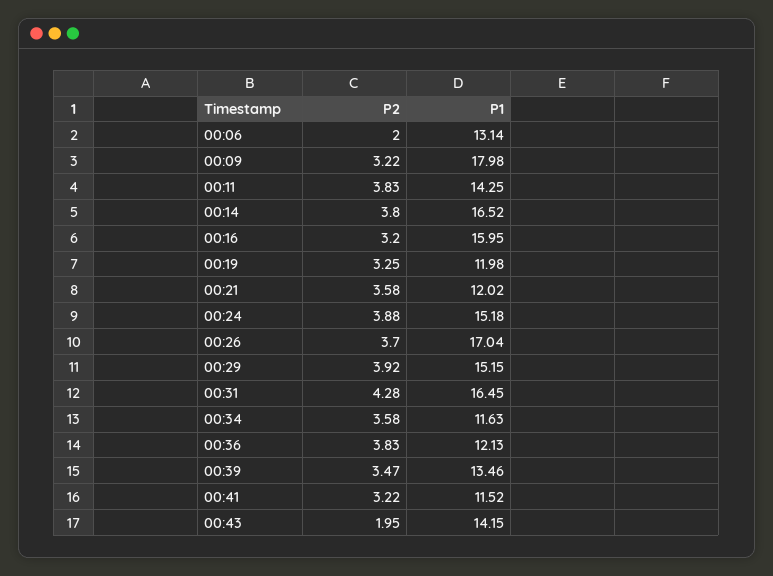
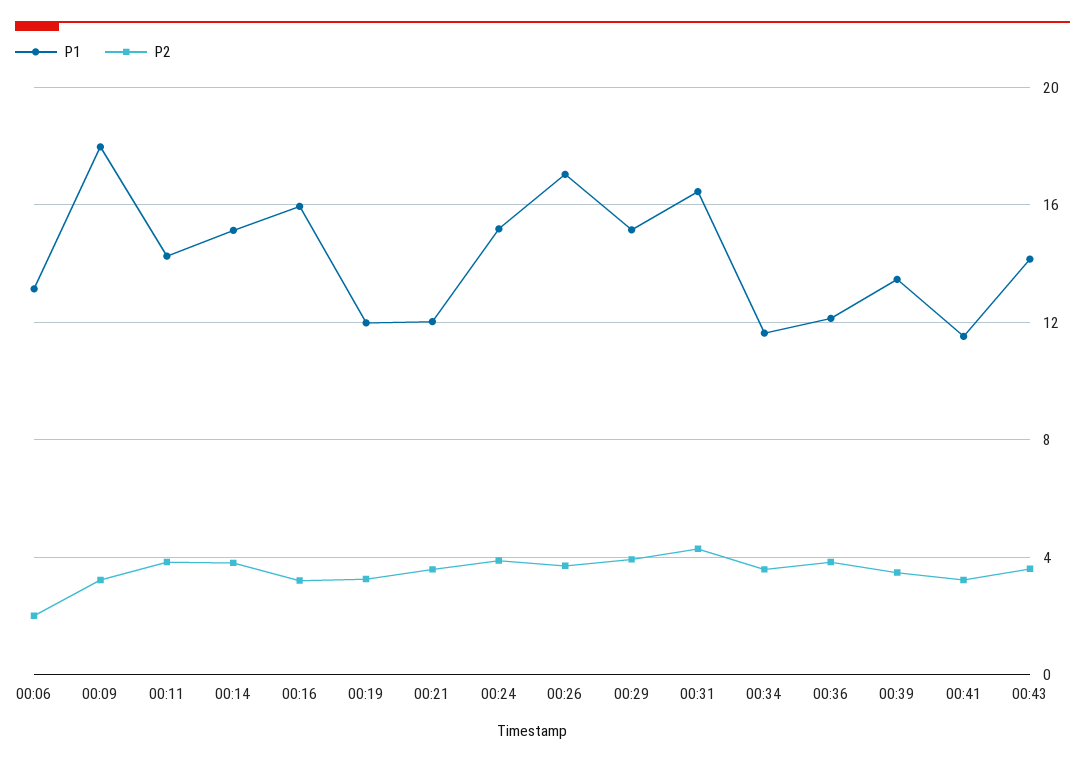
P1, 00:14: 16.52 -> 15
P2, 00:43: 1.95 -> 3.5

